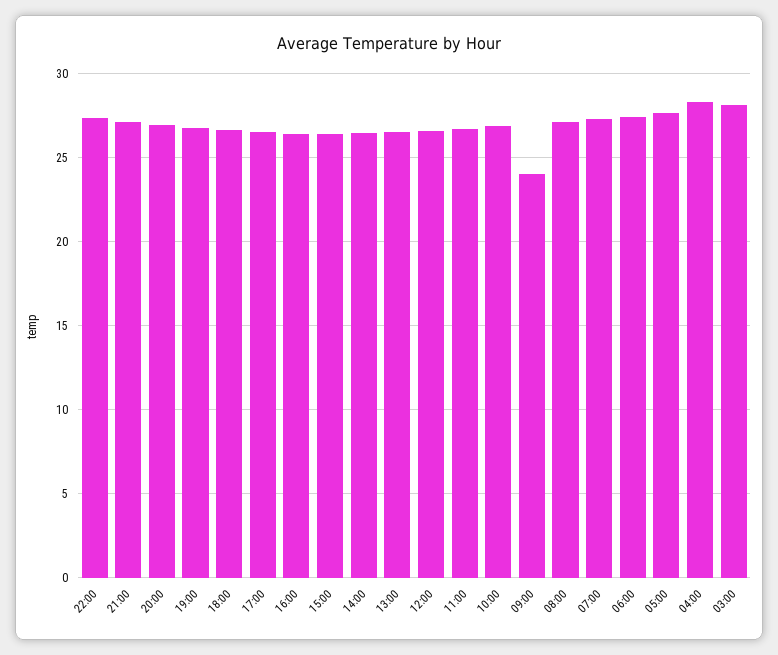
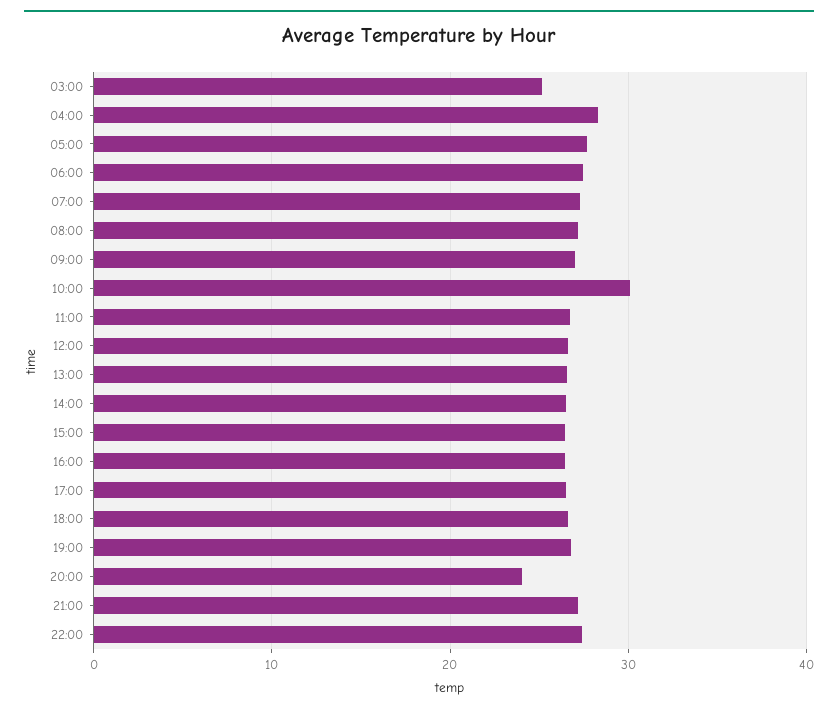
20:00: 27 -> 24
10:00: 27 -> 30
09:00: 24 -> 27
03:00: 28 -> 25

